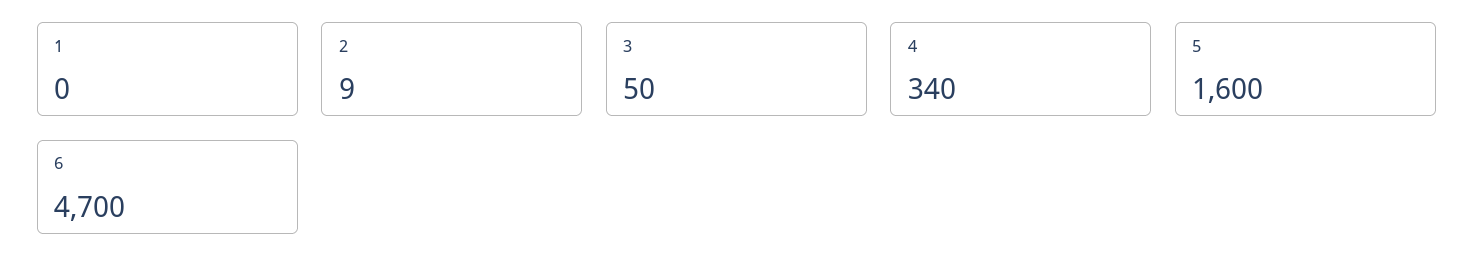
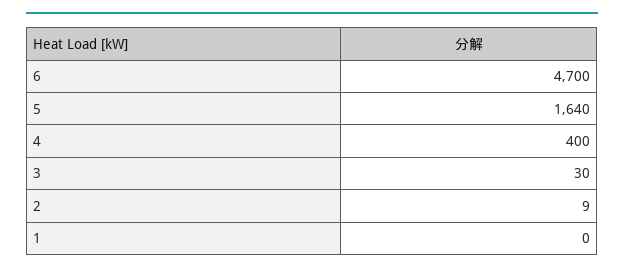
3: 50 -> 30
4: 340 -> 400
5: 1600 -> 1640

